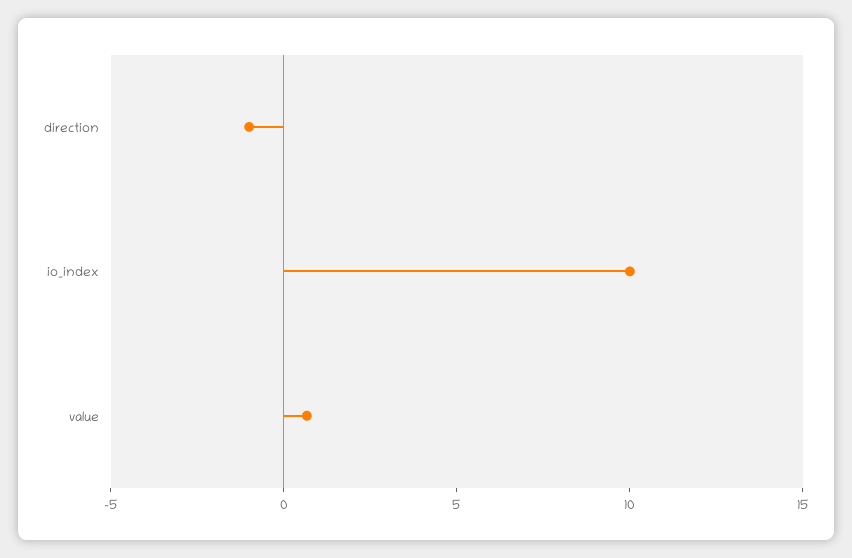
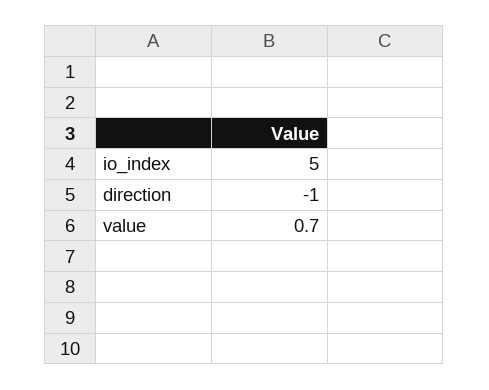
io_index: 10 -> 5

